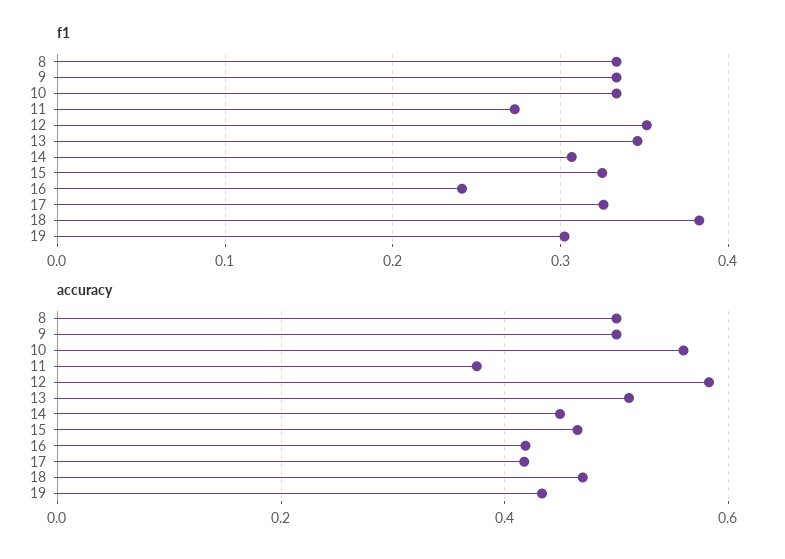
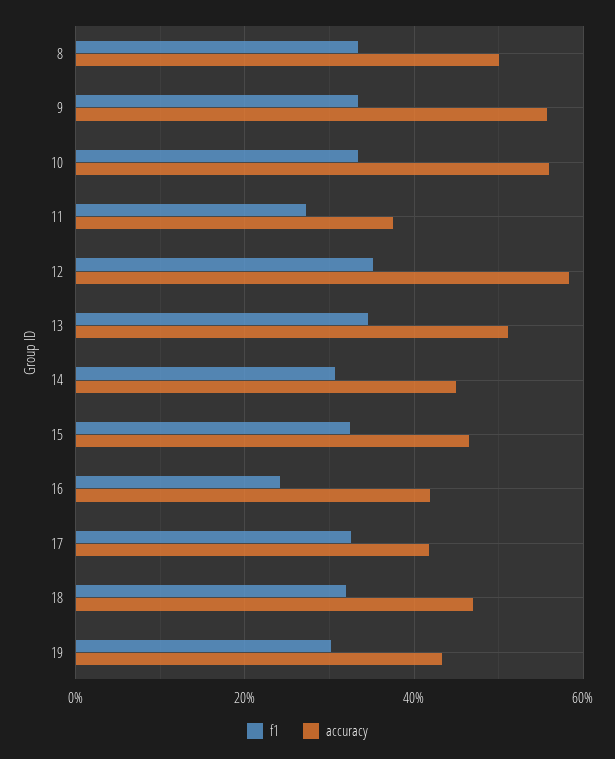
f1, 18: 0.38 -> 0.32
accuracy, 9: 0.5 -> 0.56

